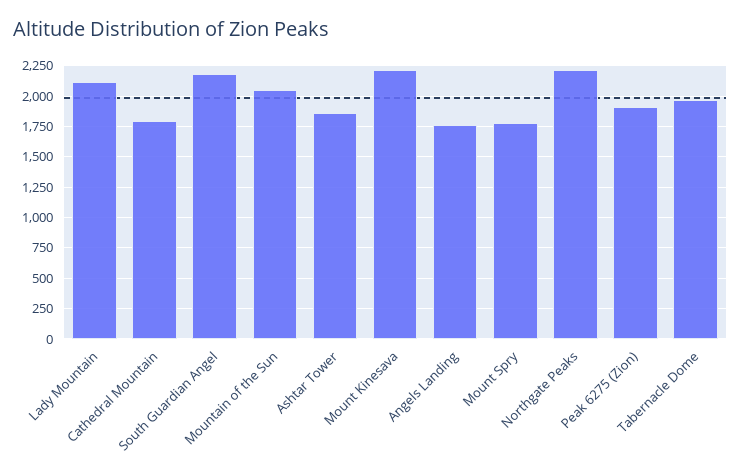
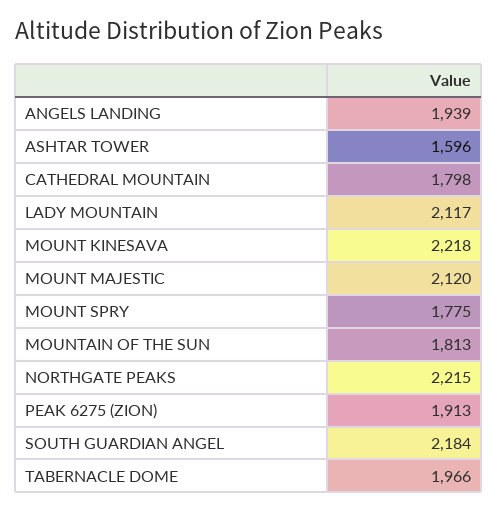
Mountain of the Sun: 2050 -> 1813
Ashtar Tower: 1850 -> 1596
Angels Landing: 1750 -> 1939
MOUNT MAJESTIC: none -> 2120

